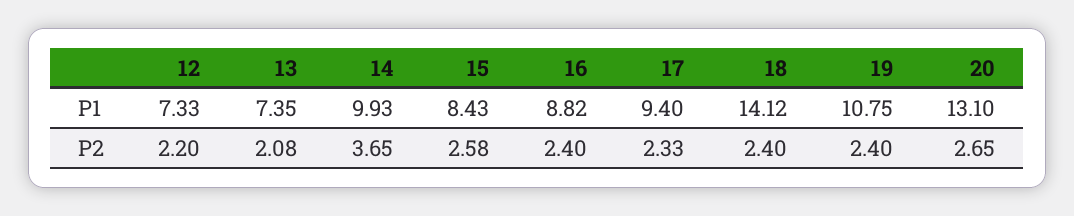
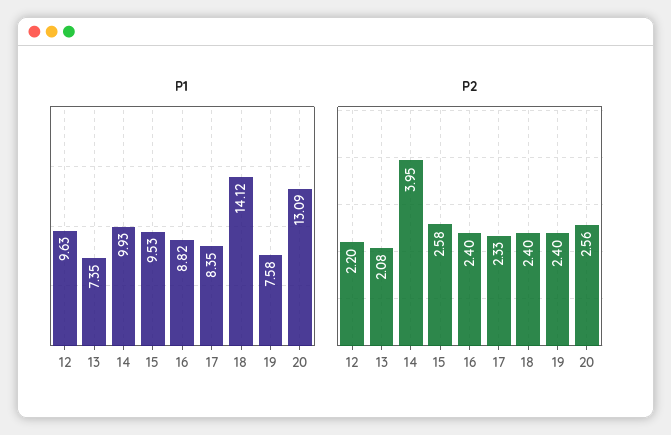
P1, 12: 7.33 -> 9.63
P1, 15: 8.43 -> 9.53
P1, 17: 9.4 -> 8.35
P1, 19: 10.75 -> 7.58
P1, 20: 13.1 -> 13.09
P2, 14: 3.65 -> 3.95
P2, 20: 2.65 -> 2.56

